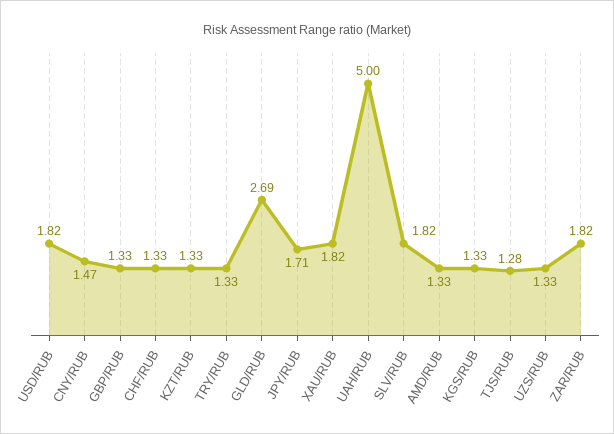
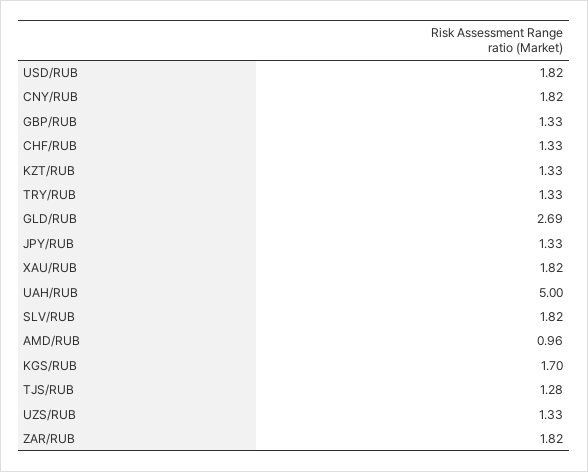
CNY/RUB: 1.47 -> 1.82
JPY/RUB: 1.71 -> 1.33
AMD/RUB: 1.33 -> 0.96
KGS/RUB: 1.33 -> 1.7

